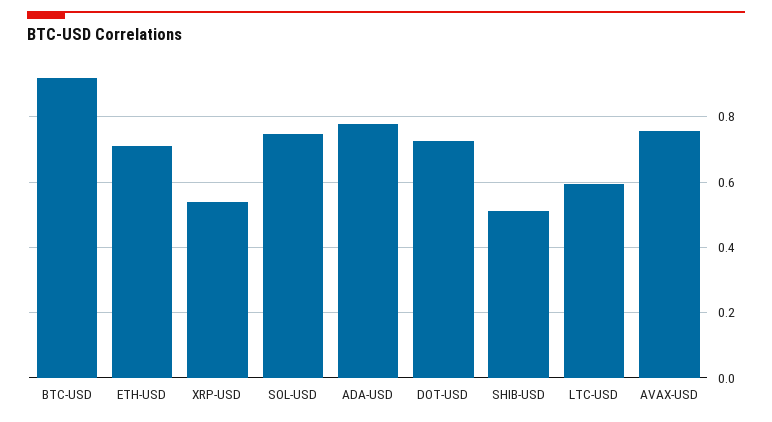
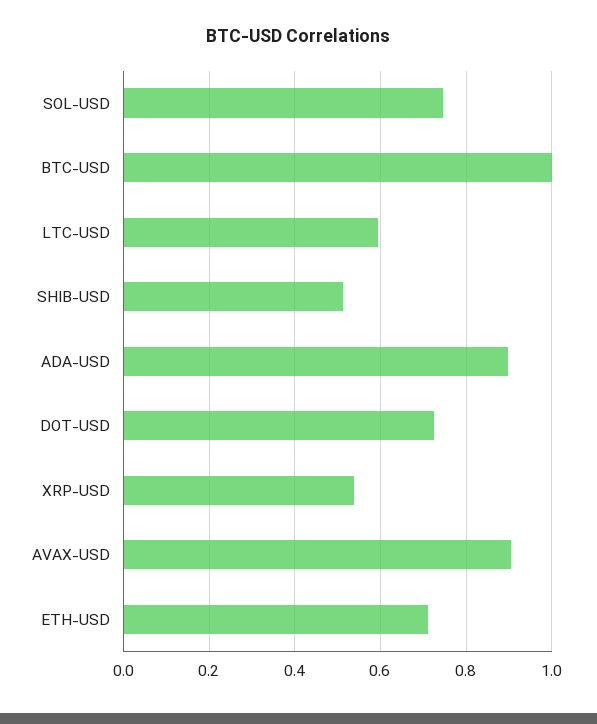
BTC-USD: 0.92 -> 1
ADA-USD: 0.78 -> 0.9
AVAX-USD: 0.76 -> 0.9

